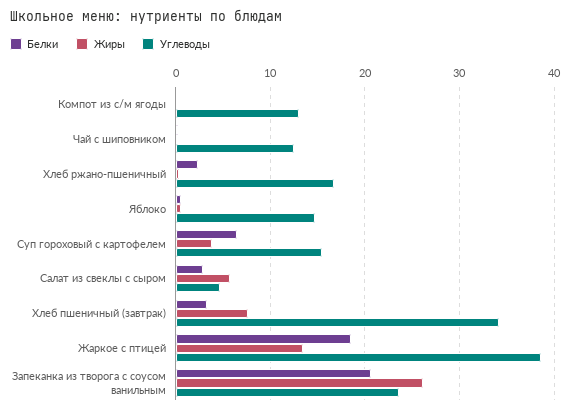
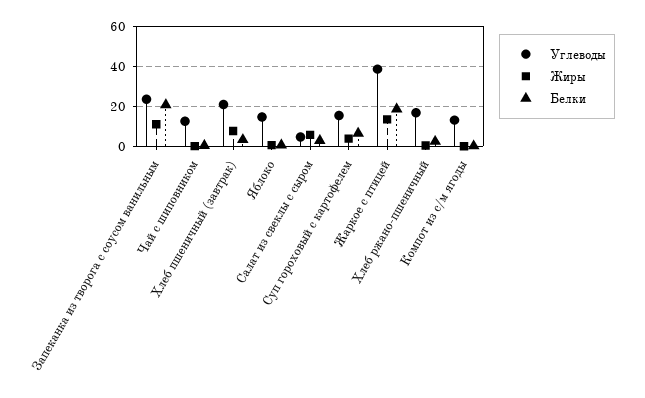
Углеводы, Хлеб пшеничный (завтрак): 34 -> 20
Жиры, Запеканка из творога с соусом ванильным: 26 -> 10

